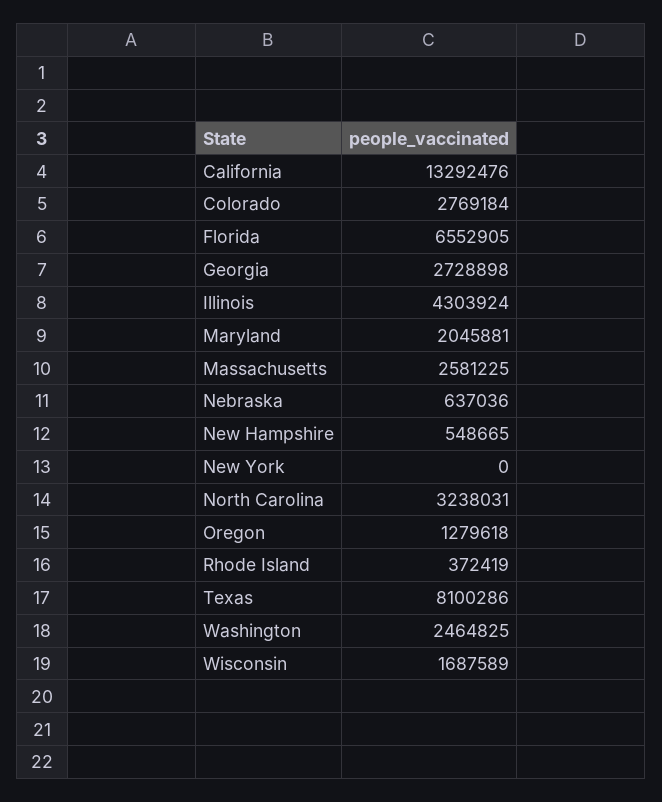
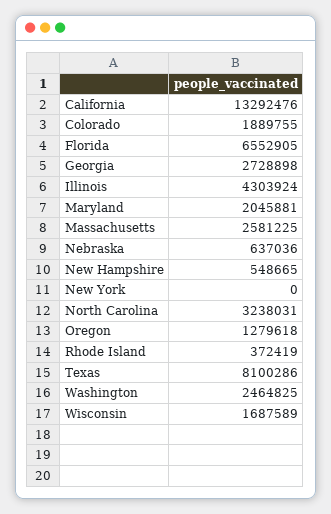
Colorado: 2769184 -> 1889755

